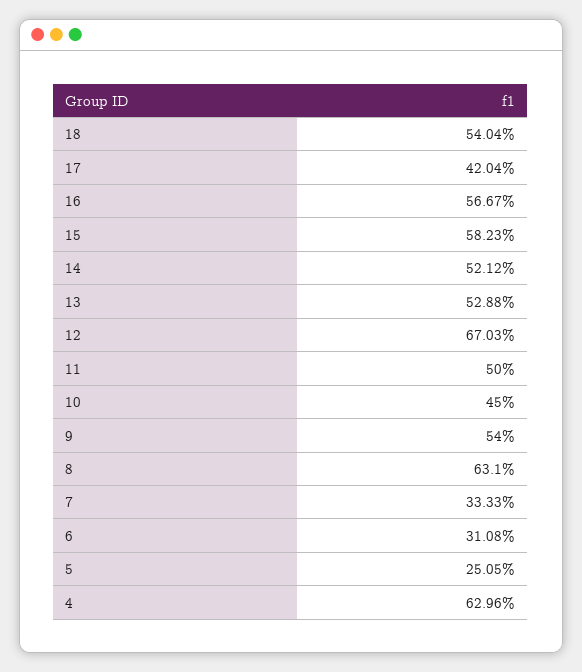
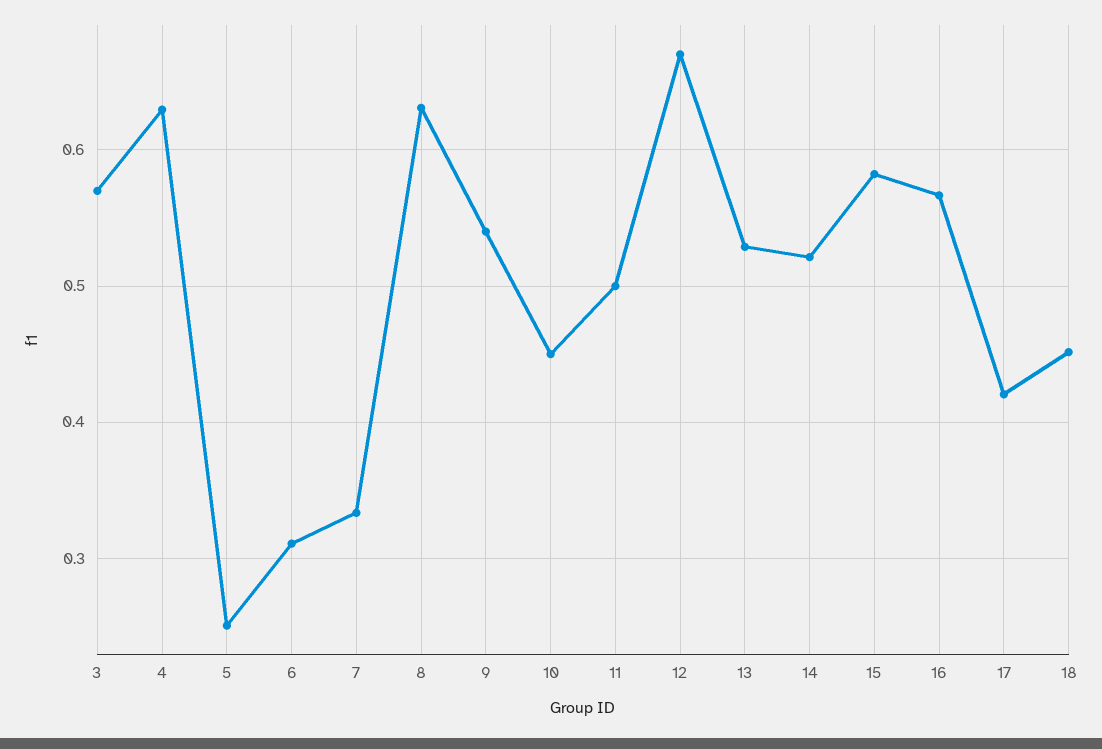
18: 0.5404 -> 0.45
3: none -> 0.57

